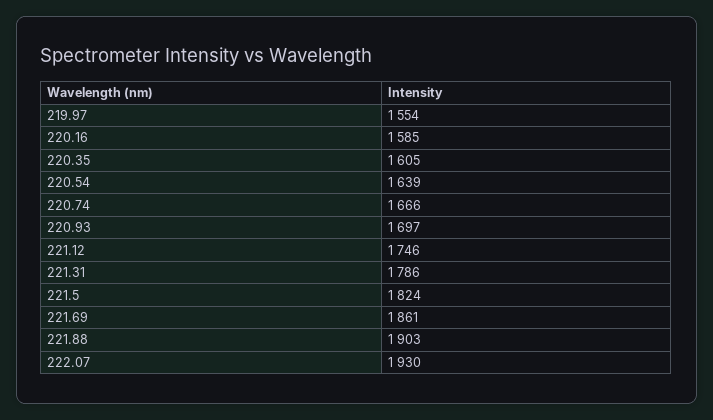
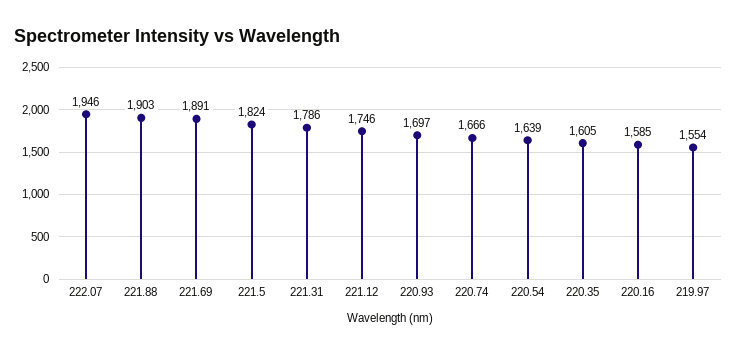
221.69: 1861 -> 1891
222.07: 1930 -> 1946

